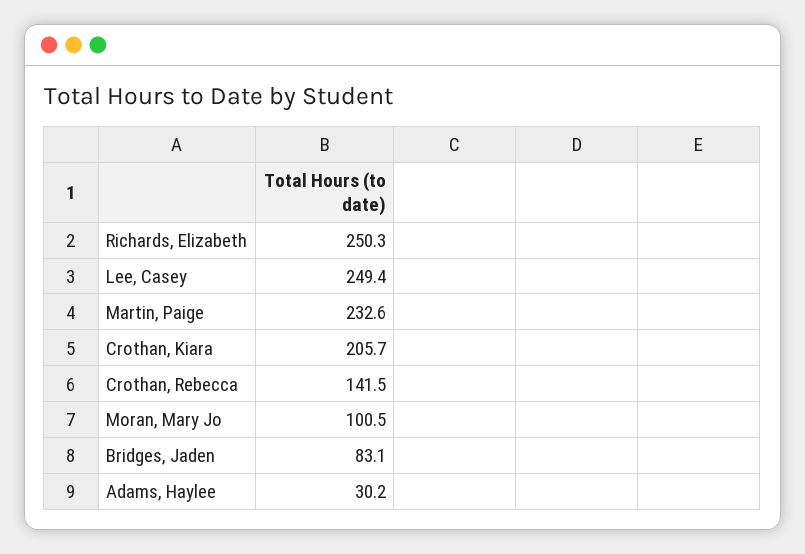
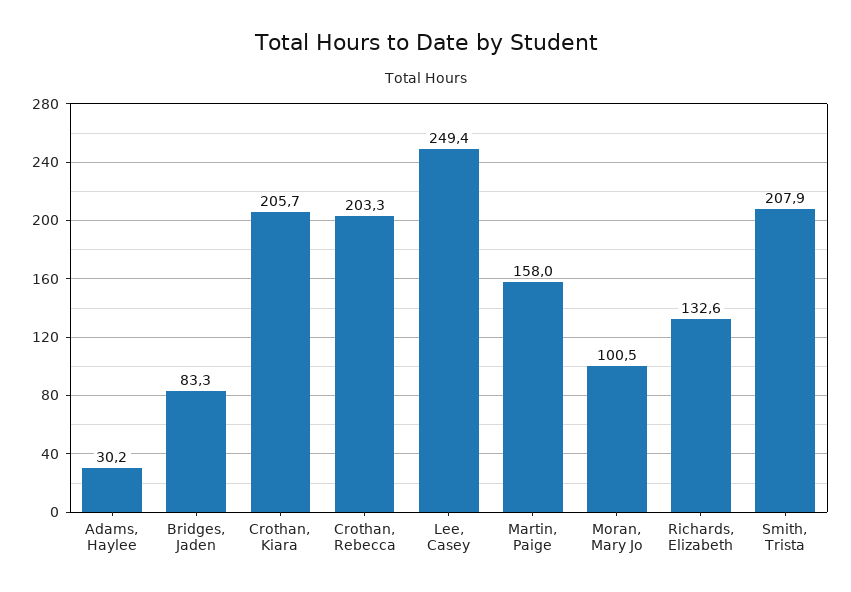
Richards, Elizabeth: 250.3 -> 132.6
Martin, Paige: 232.6 -> 158
Crothan, Rebecca: 141.5 -> 203.3
Bridges, Jaden: 83.1 -> 83.3
Smith, Trista: none -> 207.9

